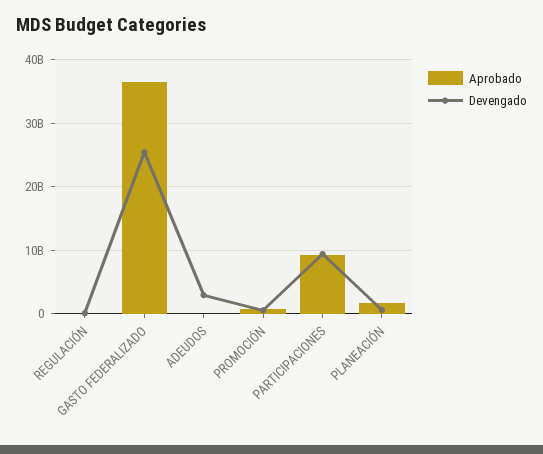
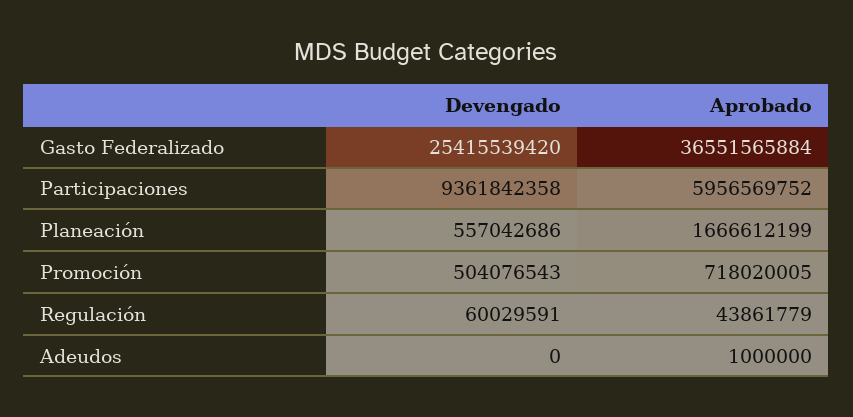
Devengado, ADEUDOS: 3000000000 -> 0
Aprobado, PARTICIPACIONES: 9000000000 -> 5956569752

